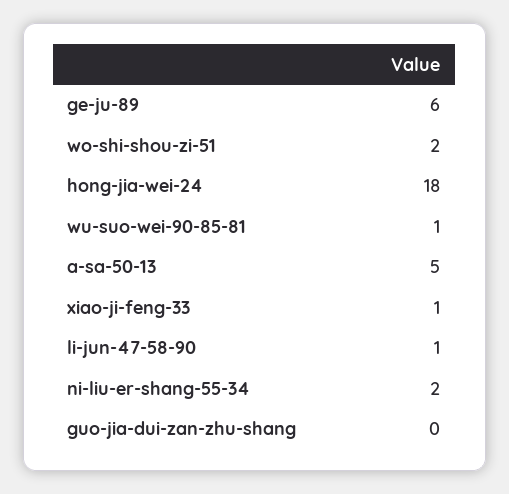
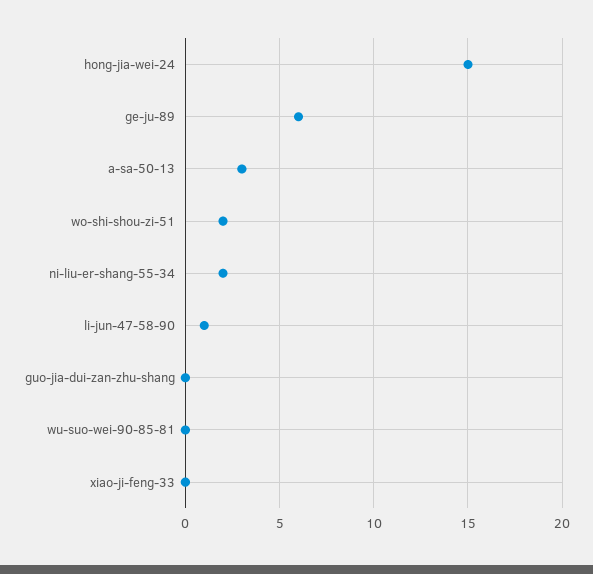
hong-jia-wei-24: 18 -> 15
wu-suo-wei-90-85-81: 1 -> 0
a-sa-50-13: 5 -> 3
xiao-ji-feng-33: 1 -> 0

